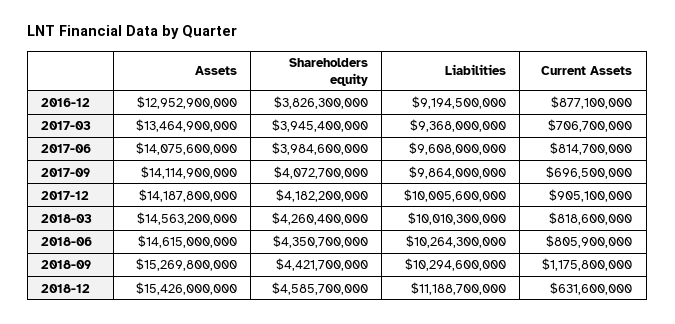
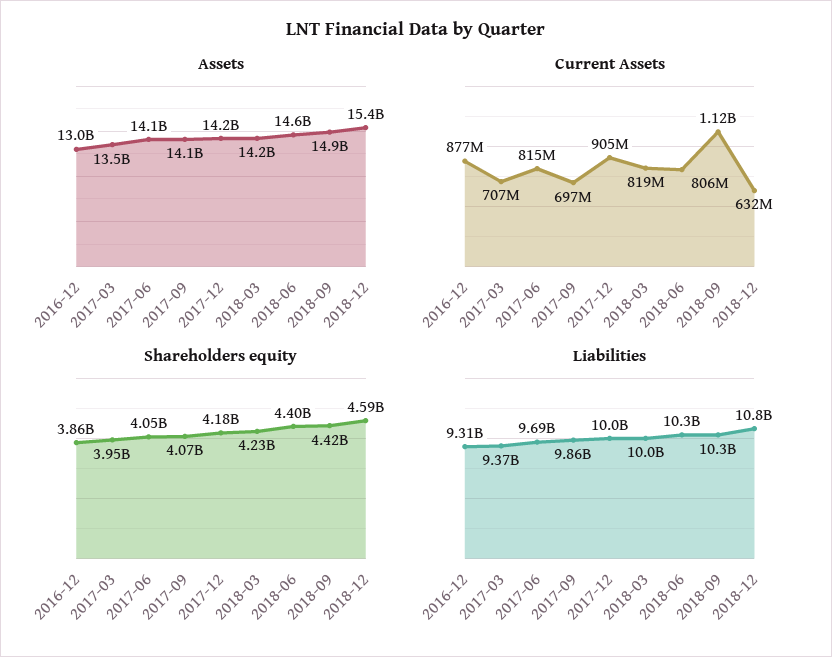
Shareholders equity, 2016-12: 3826300000 -> 3860000000
Liabilities, 2016-12: 9194500000 -> 9310000000
Shareholders equity, 2017-06: 3984600000 -> 4050000000
Liabilities, 2017-06: 9608000000 -> 9690000000
Assets, 2018-03: 14563200000 -> 14200000000
Shareholders equity, 2018-03: 4260400000 -> 4230000000
Shareholders equity, 2018-06: 4350700000 -> 4400000000
Assets, 2018-09: 15269800000 -> 14900000000
Current Assets, 2018-09: 1175800000 -> 1120000000
Liabilities, 2018-12: 11188700000 -> 10800000000

